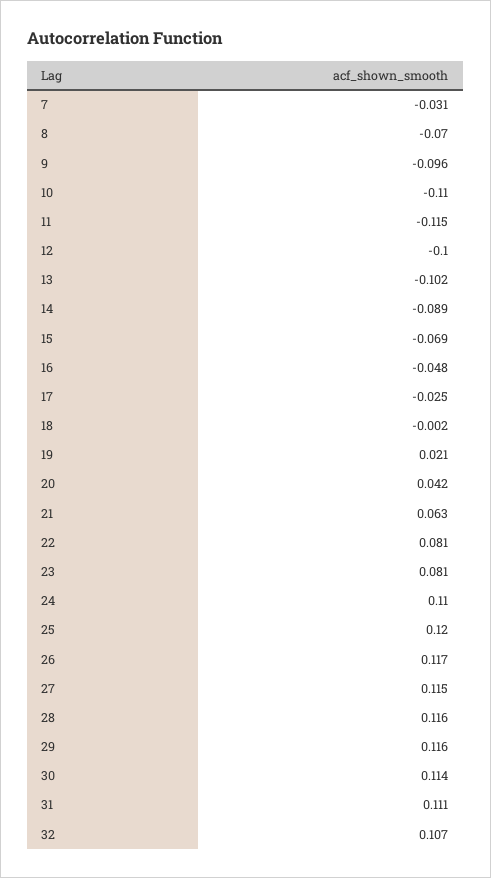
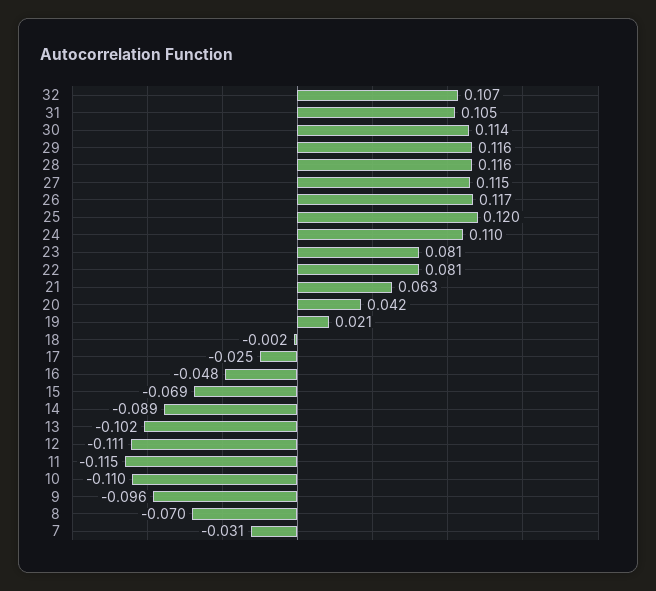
12: -0.1 -> -0.111
31: 0.111 -> 0.105

